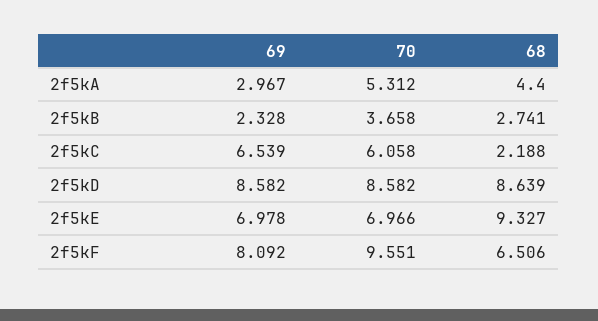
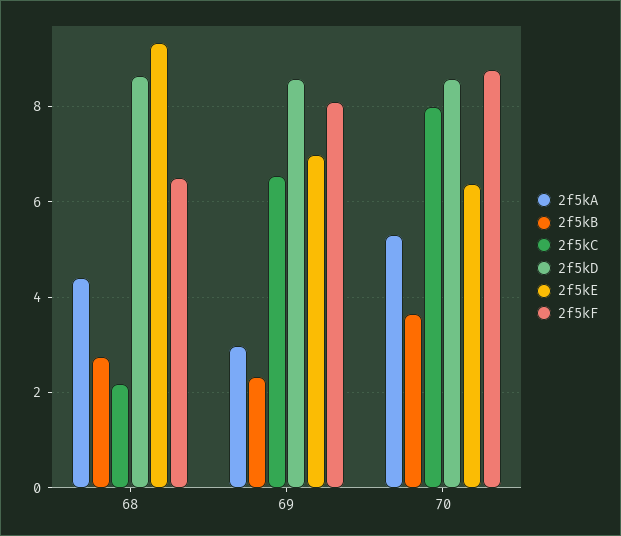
2f5kC, 70: 6.058 -> 8
2f5kE, 70: 6.966 -> 6.4
2f5kF, 70: 9.551 -> 8.8

